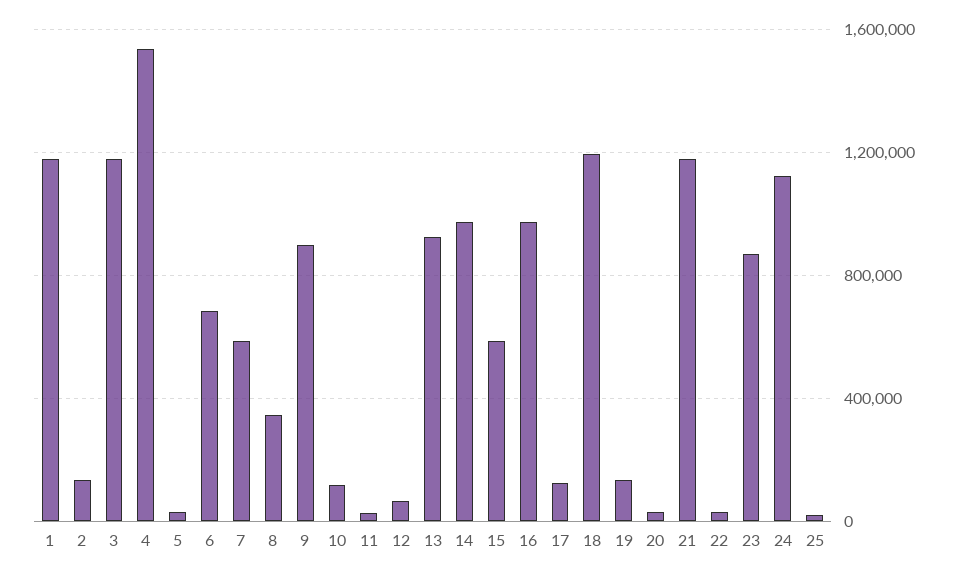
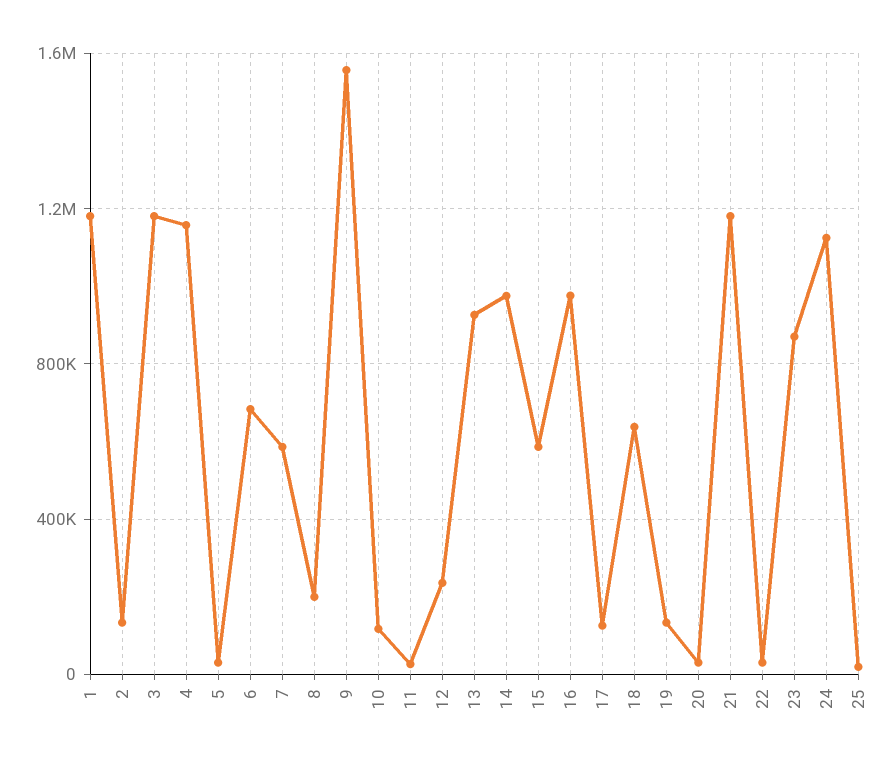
4: 1550000 -> 1150000
8: 350000 -> 200000
9: 900000 -> 1550000
12: 50000 -> 250000
18: 1200000 -> 650000

